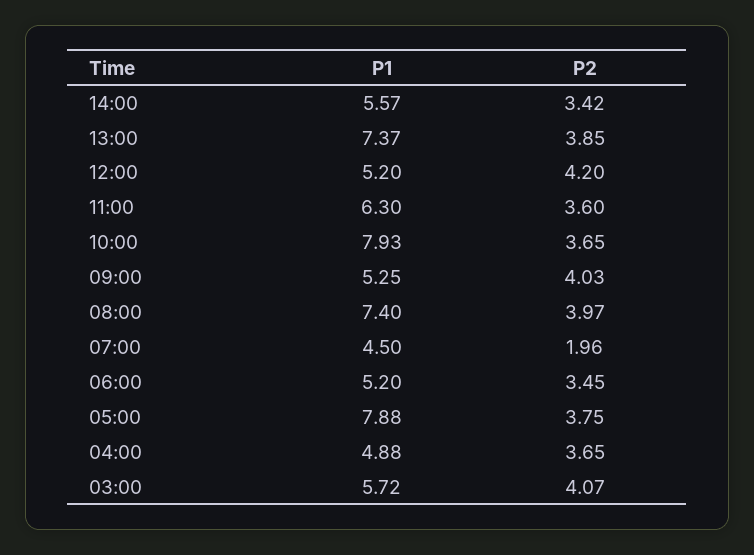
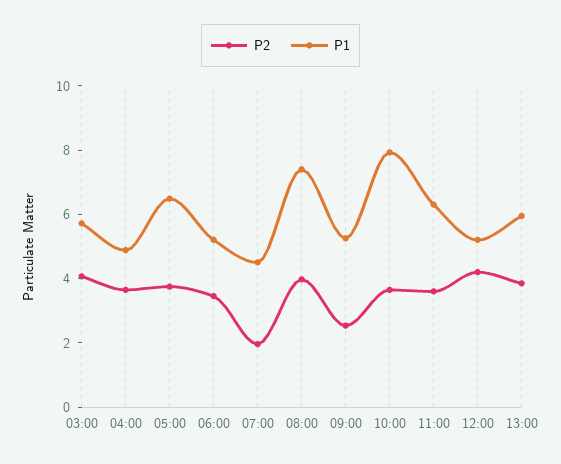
P1, 14:00: 5.57 -> none
P2, 14:00: 3.42 -> none
P1, 13:00: 7.37 -> 6
P2, 09:00: 4.03 -> 2.5
P1, 05:00: 7.88 -> 6.5

